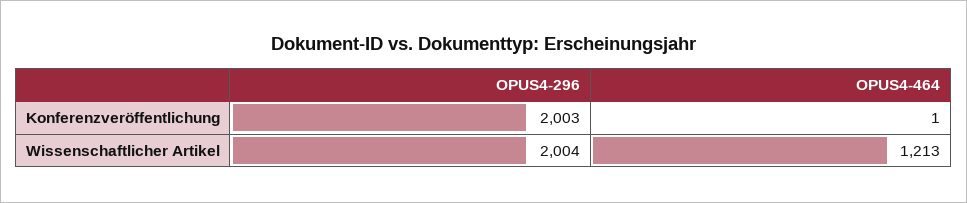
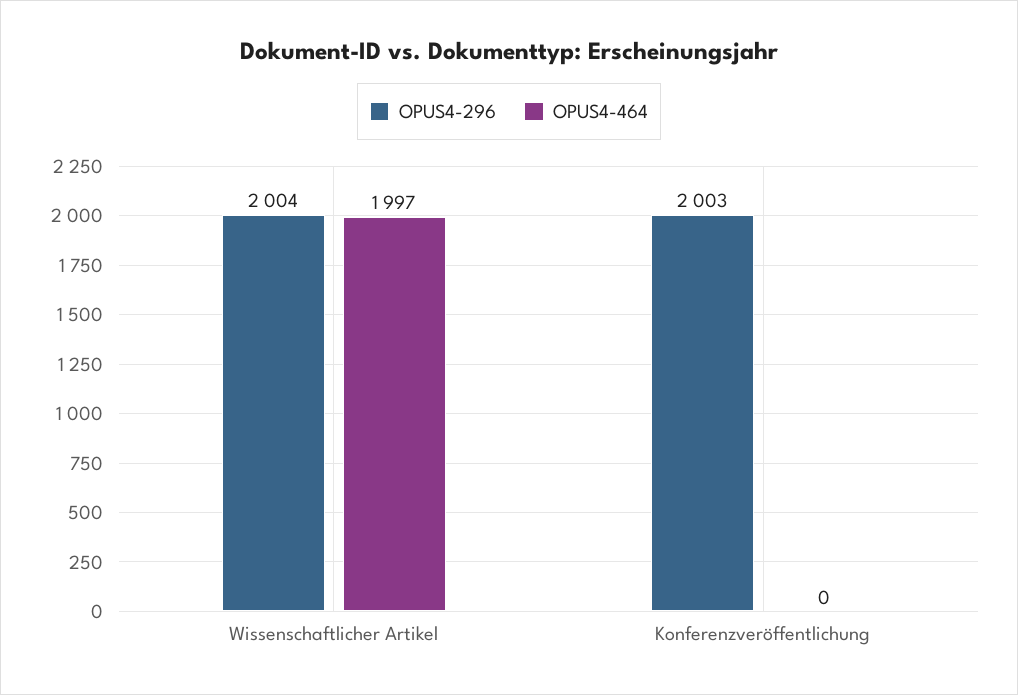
OPUS4-464, Konferenzveröffentlichung: 1 -> 0
OPUS4-464, Wissenschaftlicher Artikel: 1213 -> 1997

